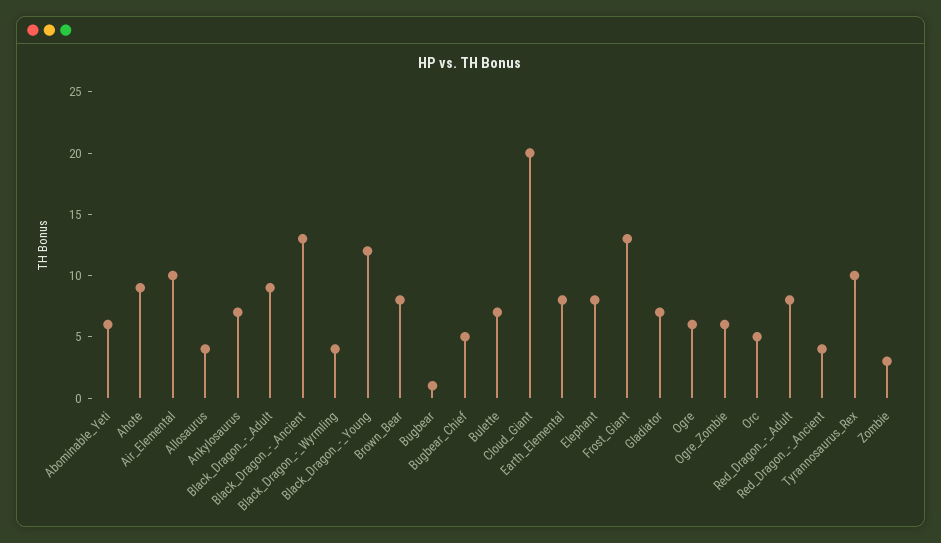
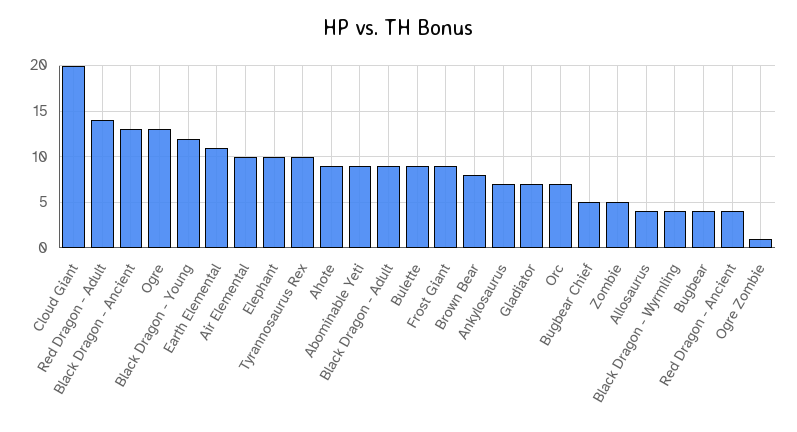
Abominable_Yeti: 6 -> 9
Bugbear: 1 -> 4
Bulette: 7 -> 9
Earth_Elemental: 8 -> 11
Elephant: 8 -> 10
Frost_Giant: 13 -> 9
Ogre: 6 -> 13
Ogre_Zombie: 6 -> 1
Orc: 5 -> 7
Red_Dragon_-_Adult: 8 -> 14
Zombie: 3 -> 5

